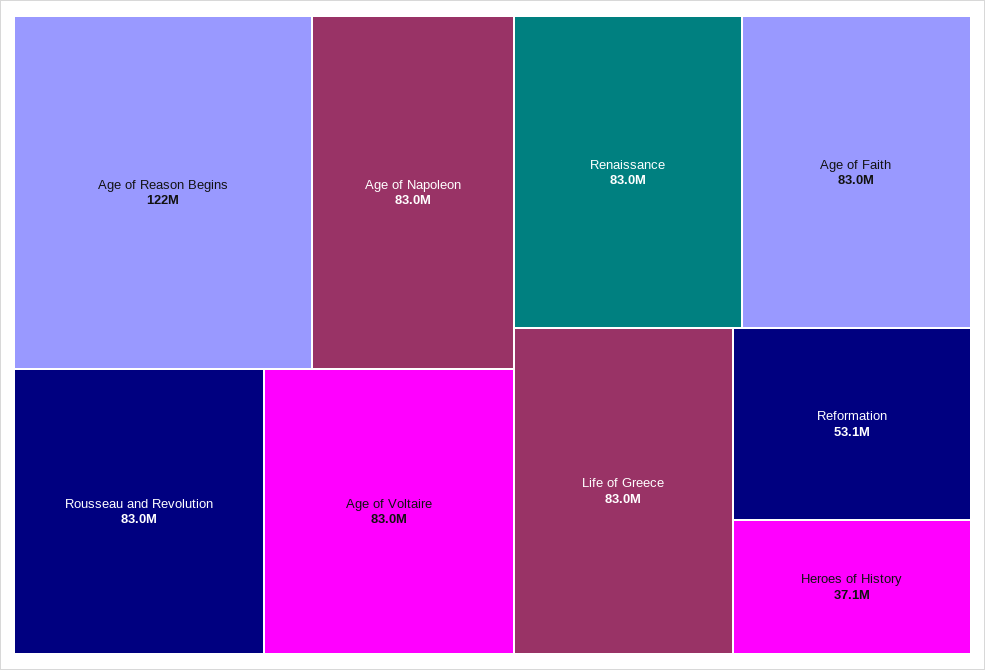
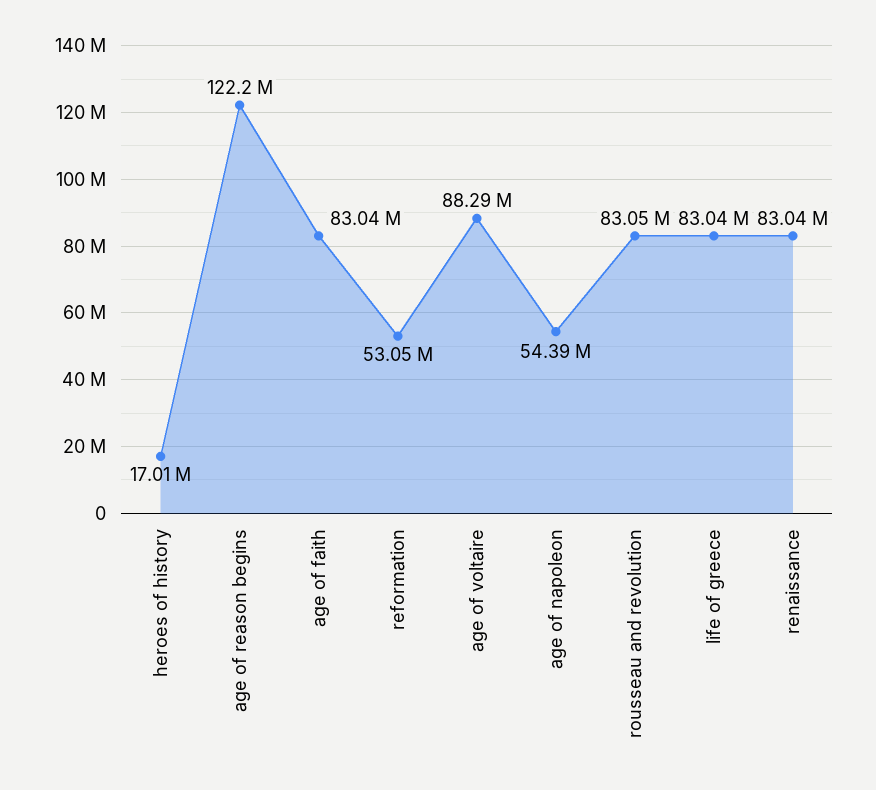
Age of Napoleon: 83000000 -> 54390000
Age of Voltaire: 83000000 -> 88290000
Heroes of History: 37100000 -> 17010000

